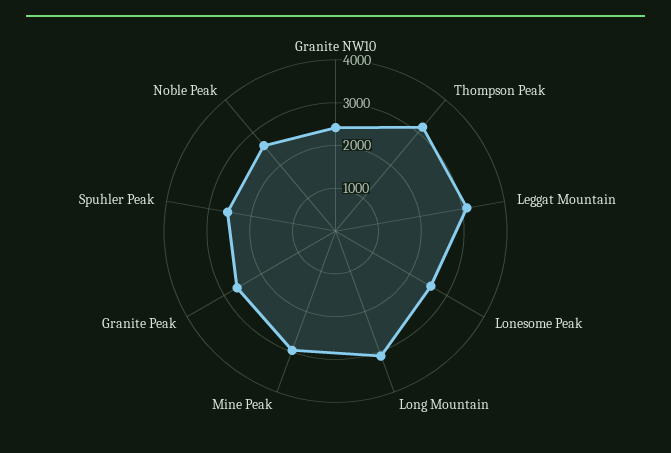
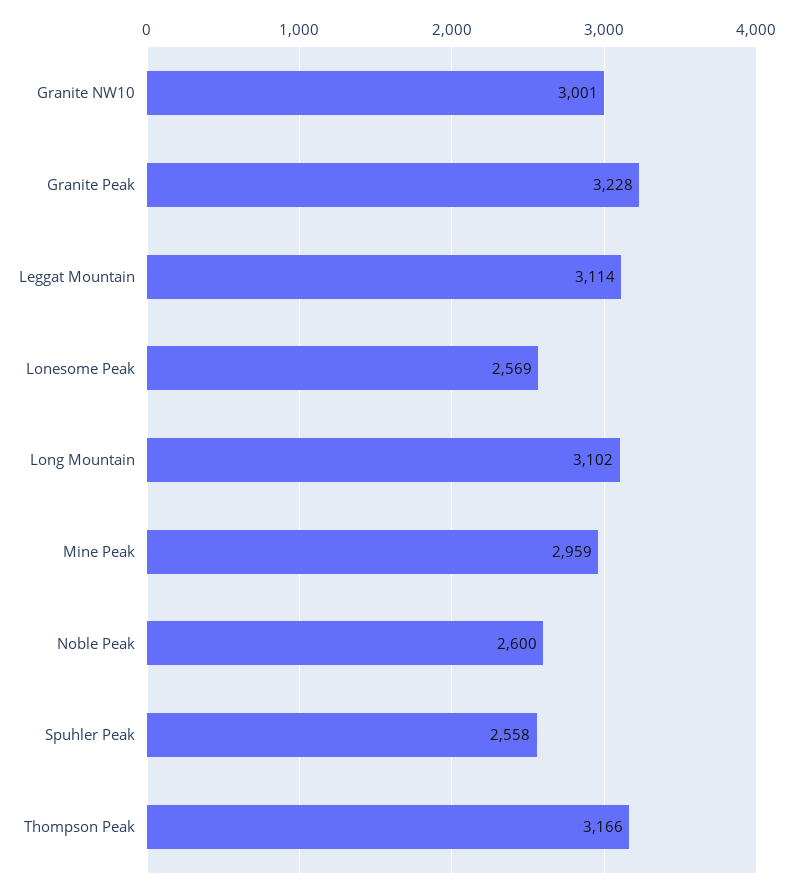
Granite NW10: 2400 -> 3001
Granite Peak: 2600 -> 3228

